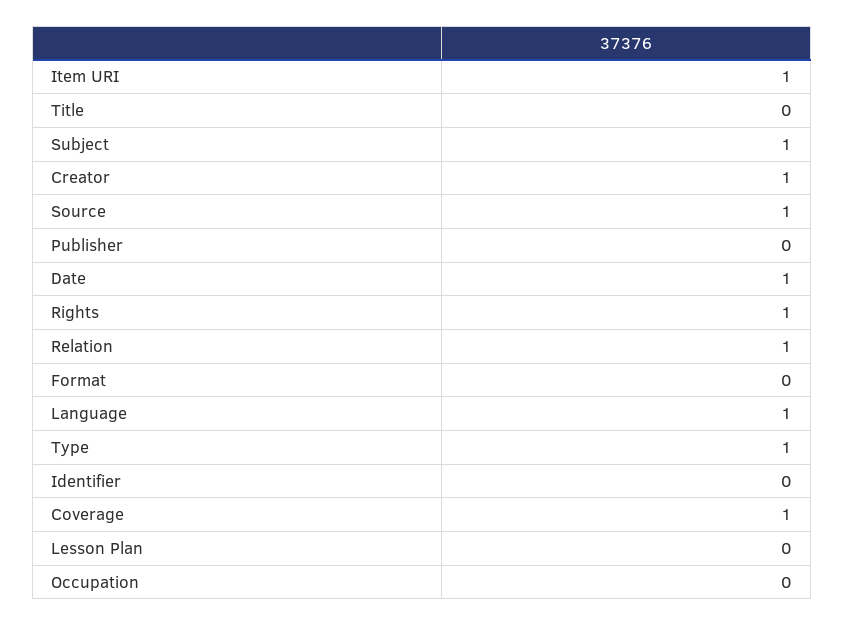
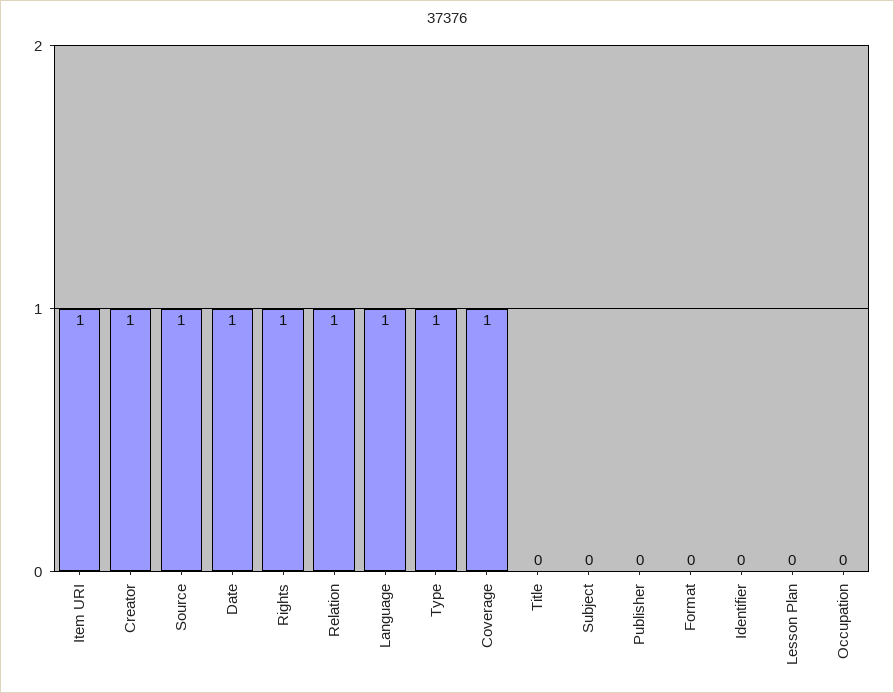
Subject: 1 -> 0

